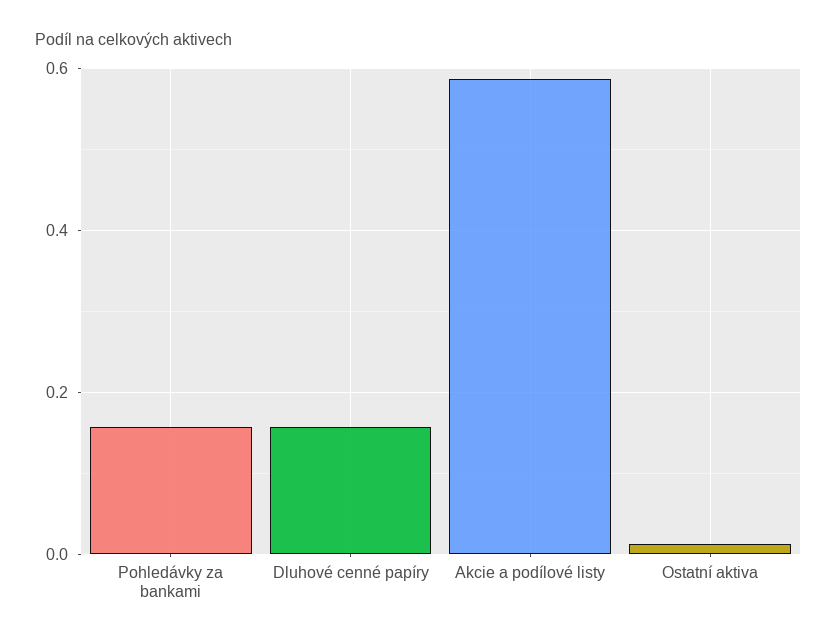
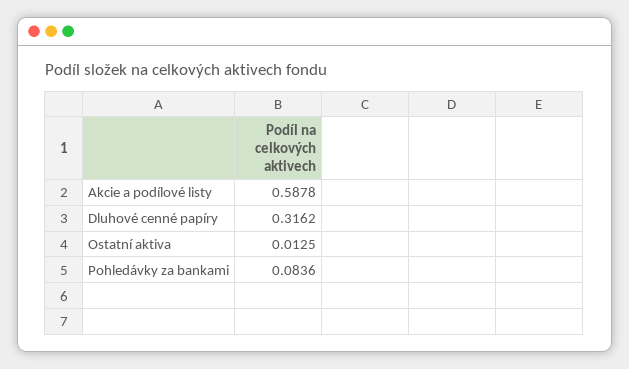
Pohledávky za bankami: 0.16 -> 0.0836
Dluhové cenné papíry: 0.16 -> 0.3162

